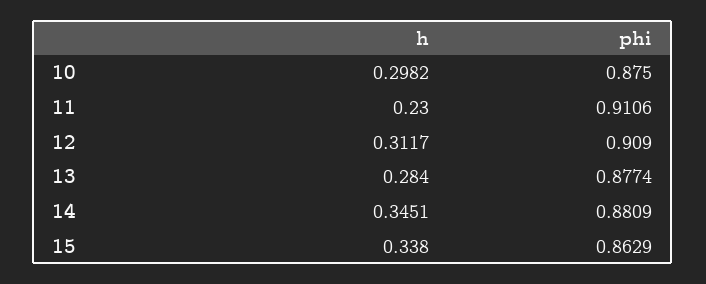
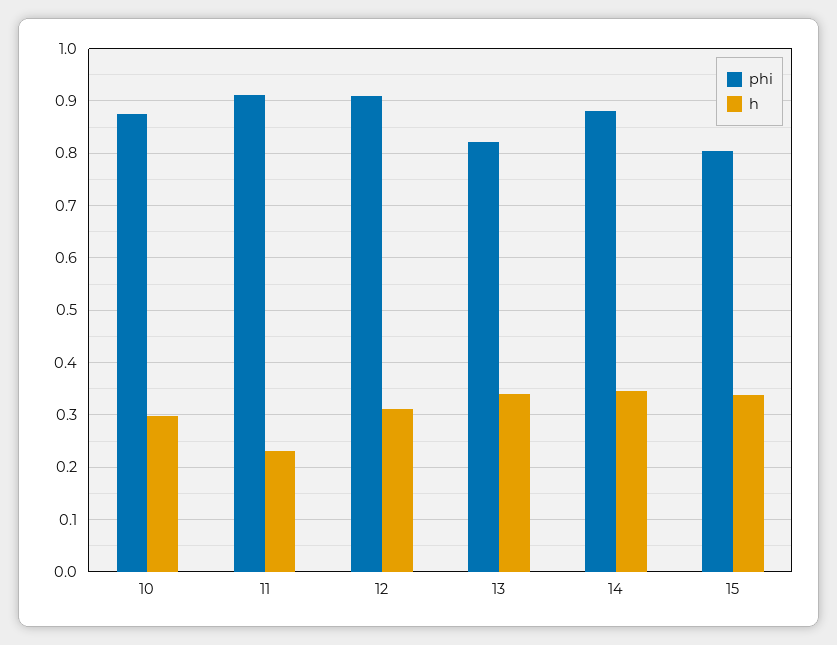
h, 13: 0.284 -> 0.34
phi, 13: 0.8774 -> 0.82
phi, 15: 0.8629 -> 0.8

